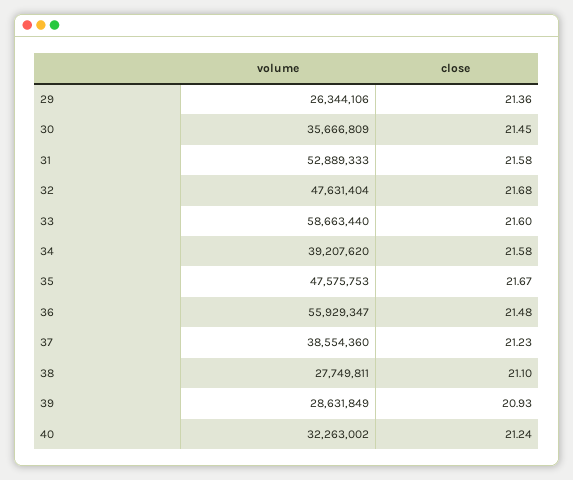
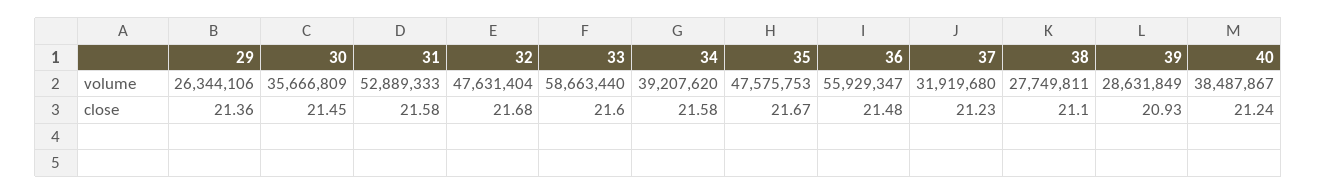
volume, 37: 38554360 -> 31919680
volume, 40: 32263002 -> 38487867

